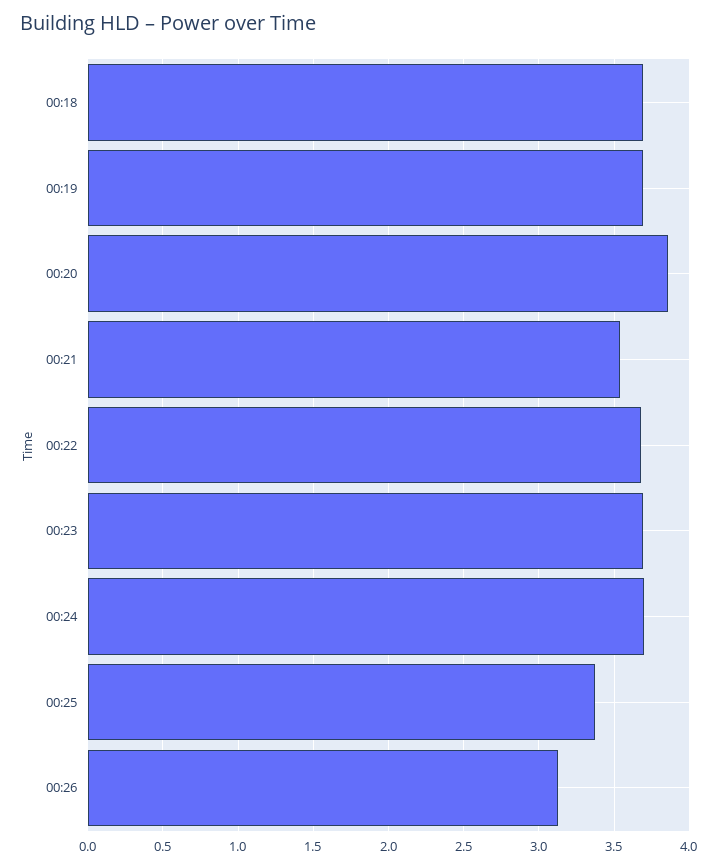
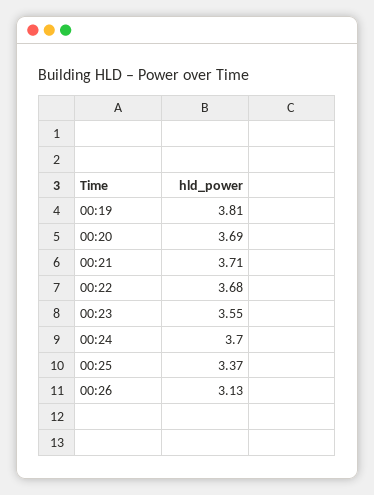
00:18: 3.7 -> none
00:19: 3.7 -> 3.81
00:20: 3.85 -> 3.69
00:21: 3.55 -> 3.71
00:23: 3.7 -> 3.55

